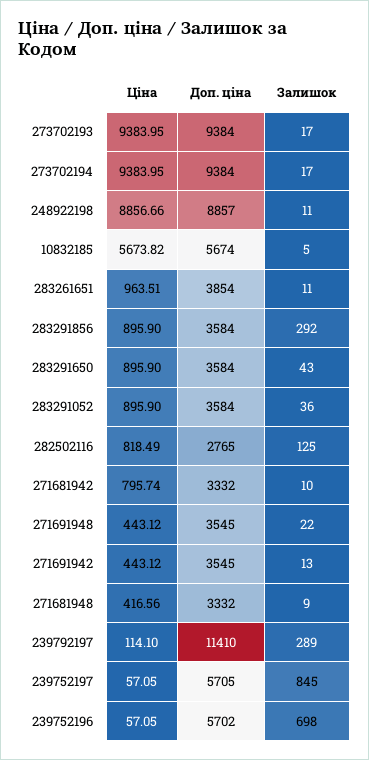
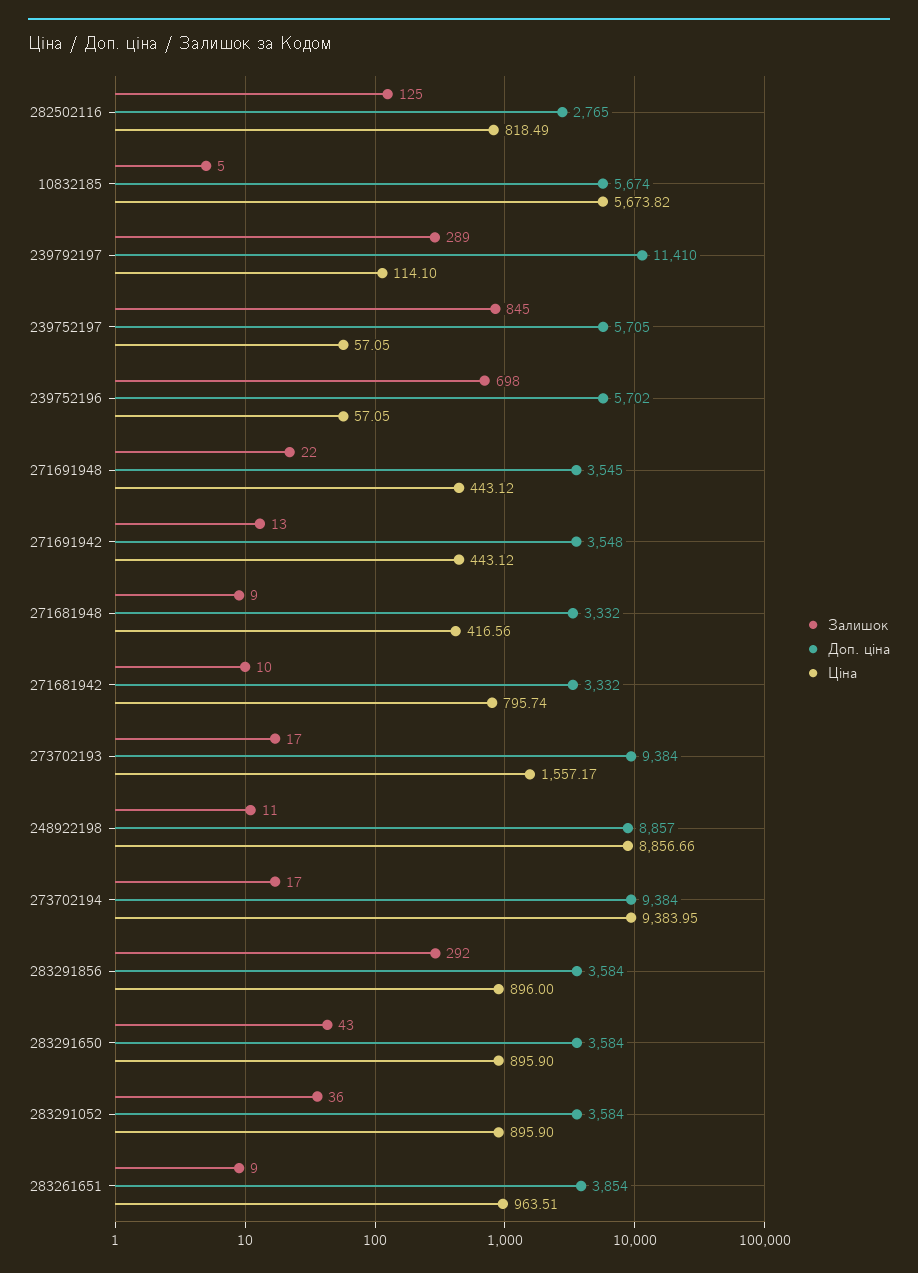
Ціна, 273702193: 9383.95 -> 1557.17
Залишок, 283261651: 11 -> 9
Ціна, 283291856: 895.9 -> 896
Доп. ціна, 271691942: 3545 -> 3548

